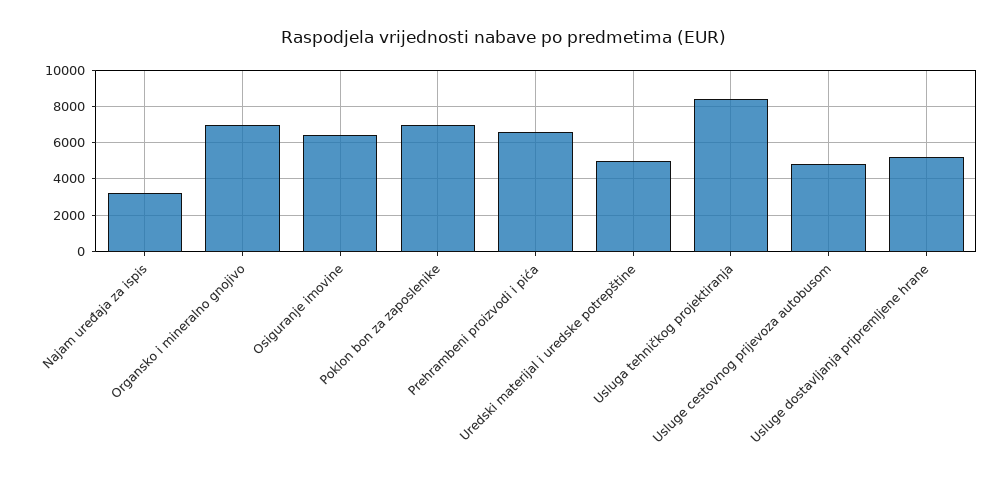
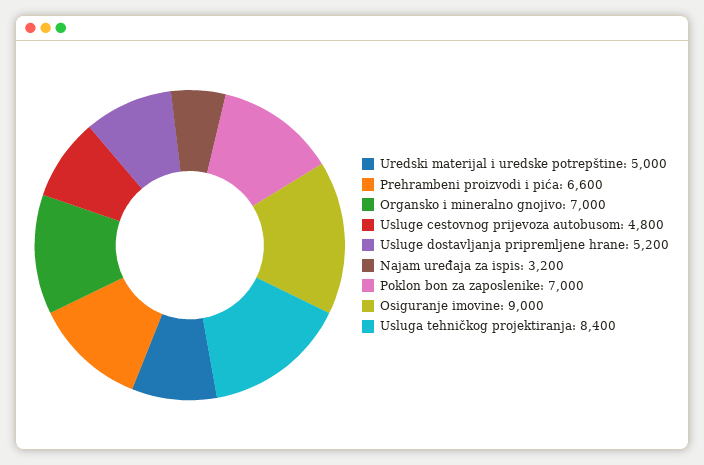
Osiguranje imovine: 6500 -> 9000

